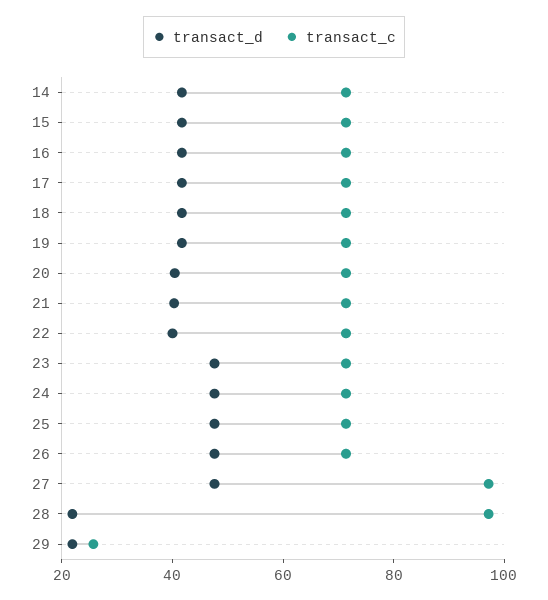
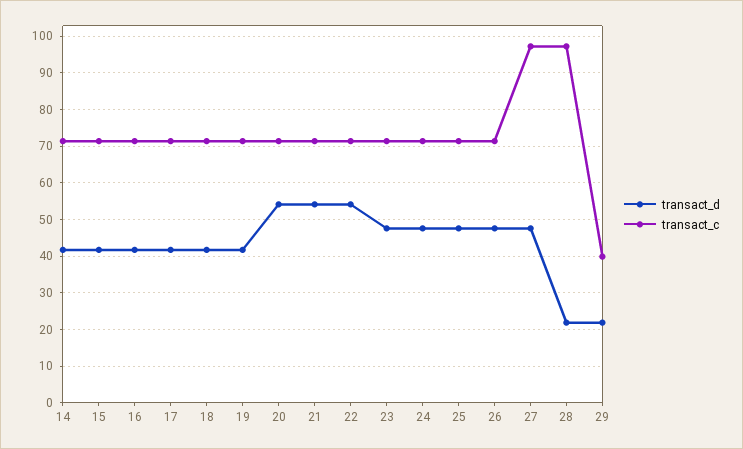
transact_d, 20: 40 -> 54
transact_d, 21: 40 -> 54
transact_d, 22: 40 -> 54
transact_c, 29: 25 -> 40

